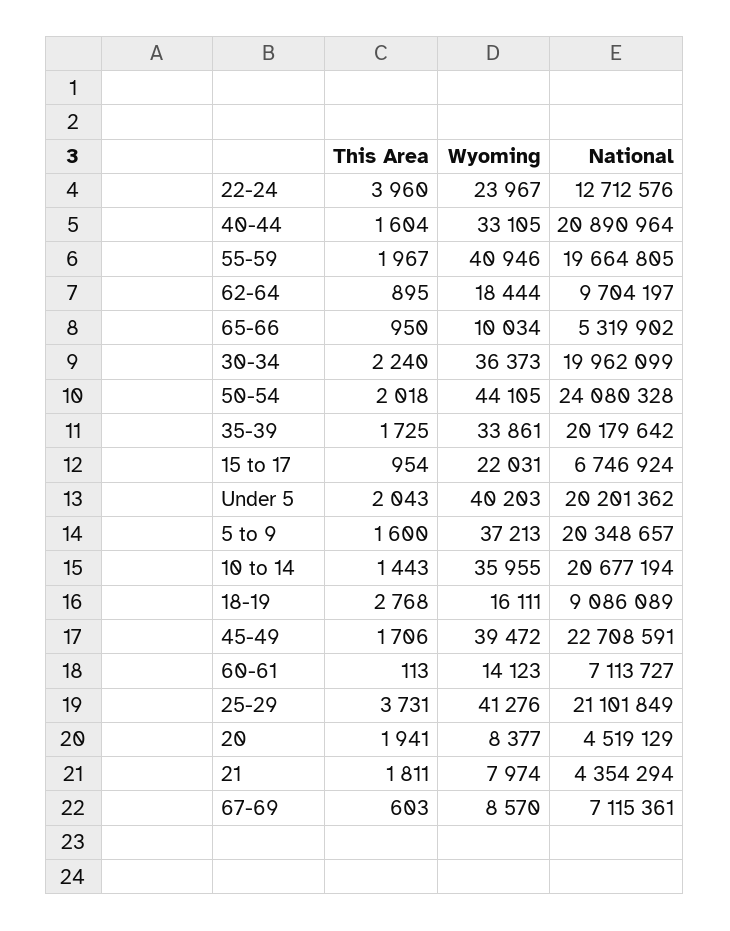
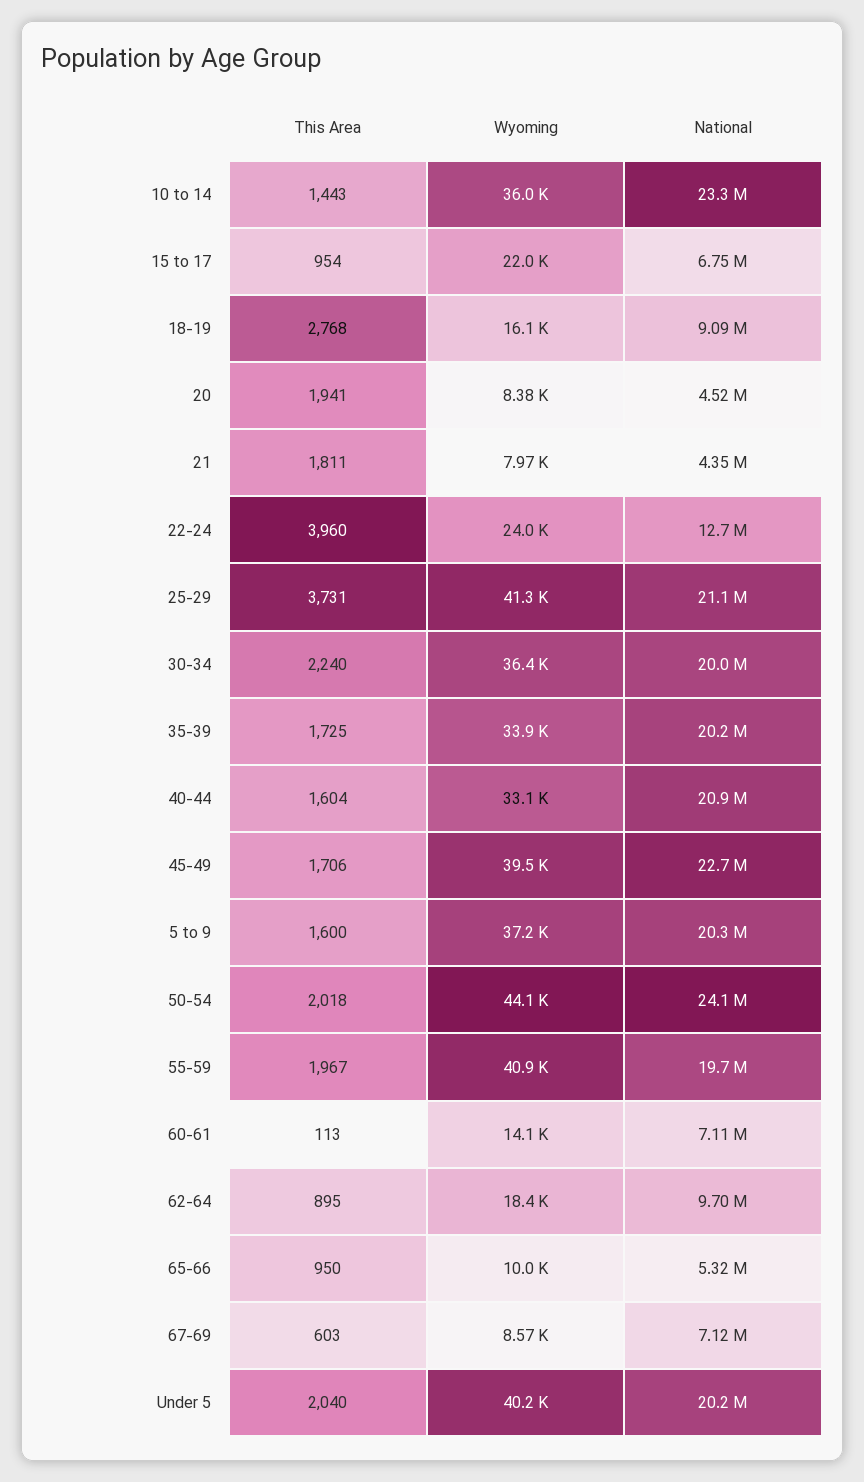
This Area, Under 5: 2043 -> 2040
National, 10 to 14: 20677194 -> 23300000

